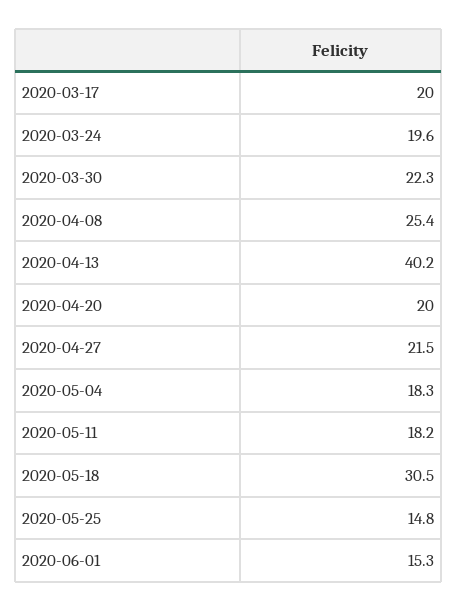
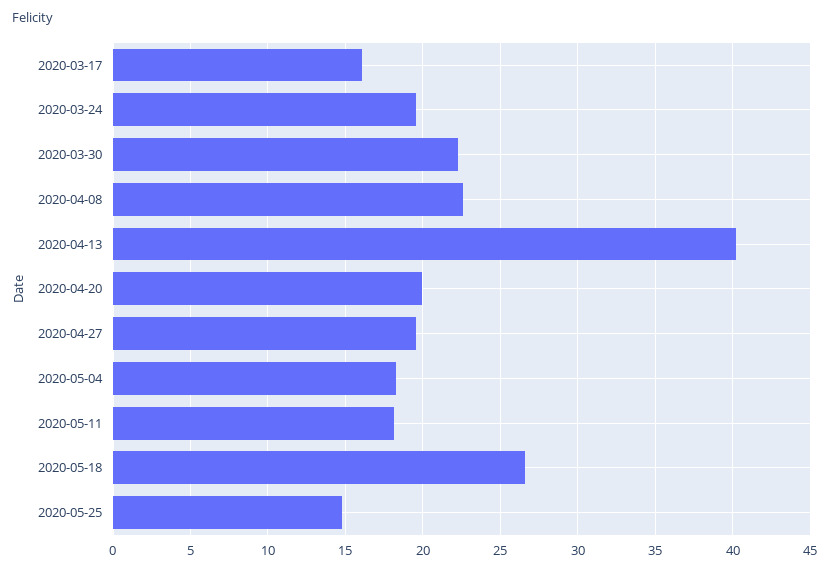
2020-03-17: 20 -> 16
2020-04-08: 25.4 -> 22.5
2020-04-27: 21.5 -> 19.5
2020-05-18: 30.5 -> 26.5
2020-06-01: 15.3 -> none

